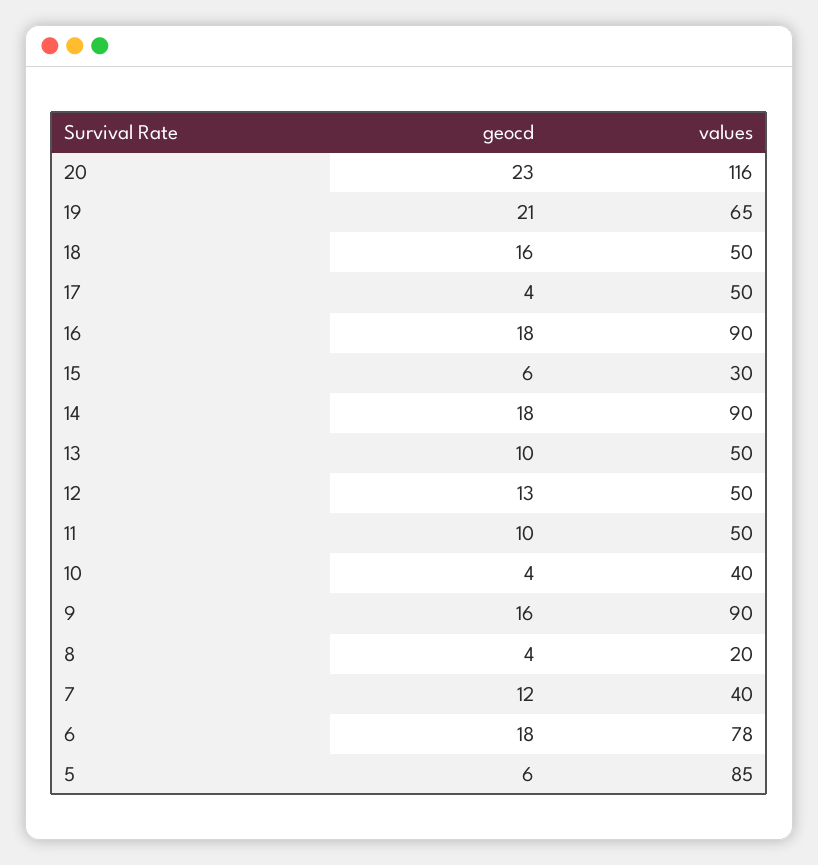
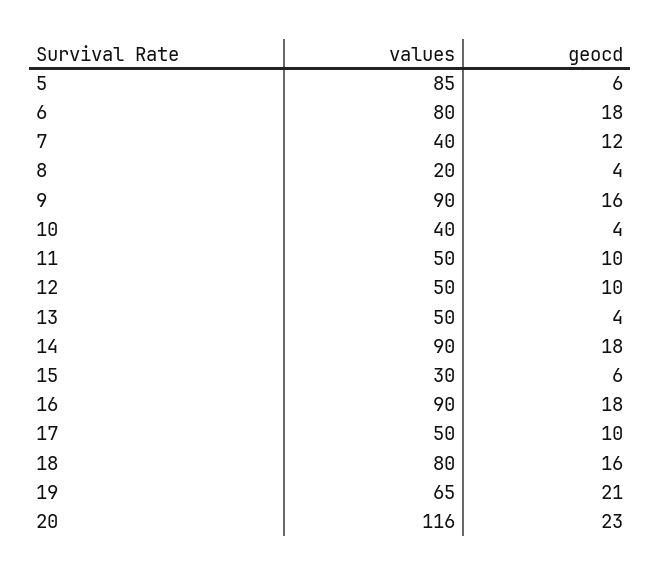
values, 18: 50 -> 80
geocd, 17: 4 -> 10
geocd, 13: 10 -> 4
geocd, 12: 13 -> 10
values, 6: 78 -> 80

